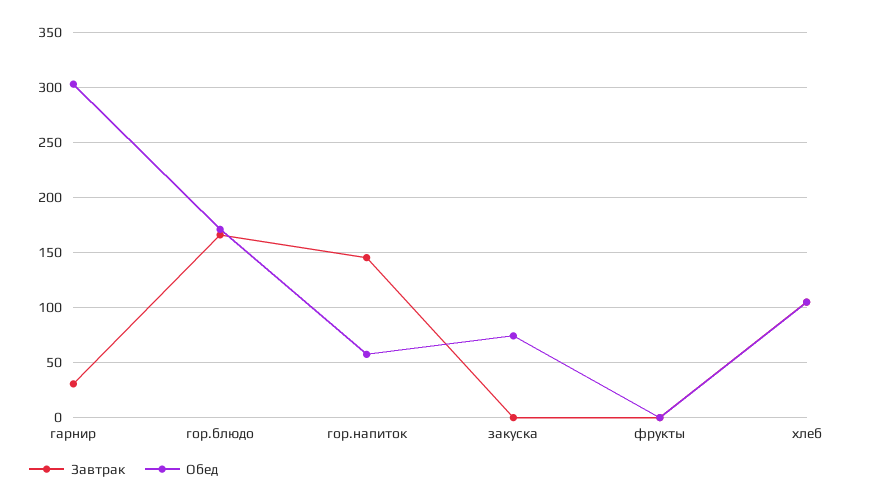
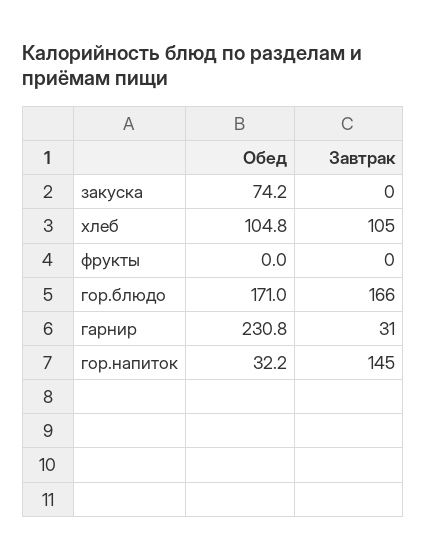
Обед, гарнир: 300 -> 230.8
Обед, гор.напиток: 60 -> 32.2

